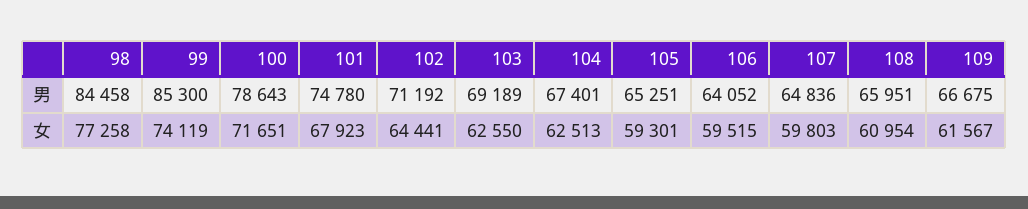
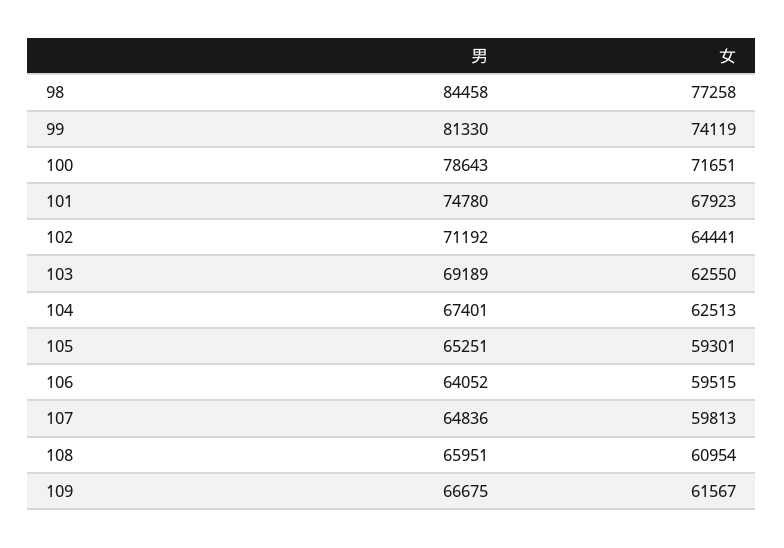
99, 男: 85300 -> 81330
107, 女: 59803 -> 59813

